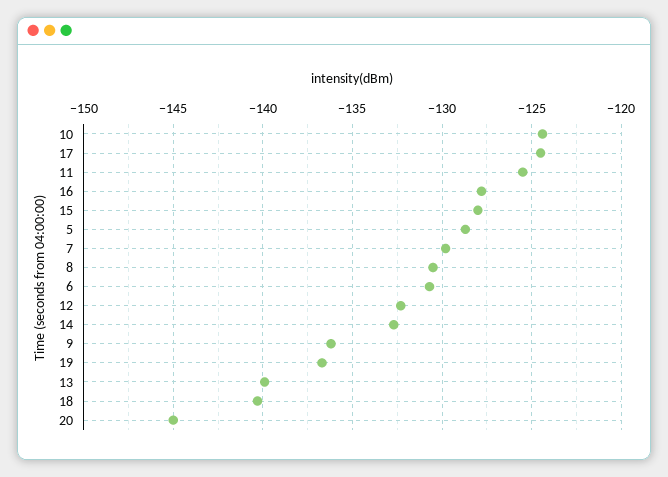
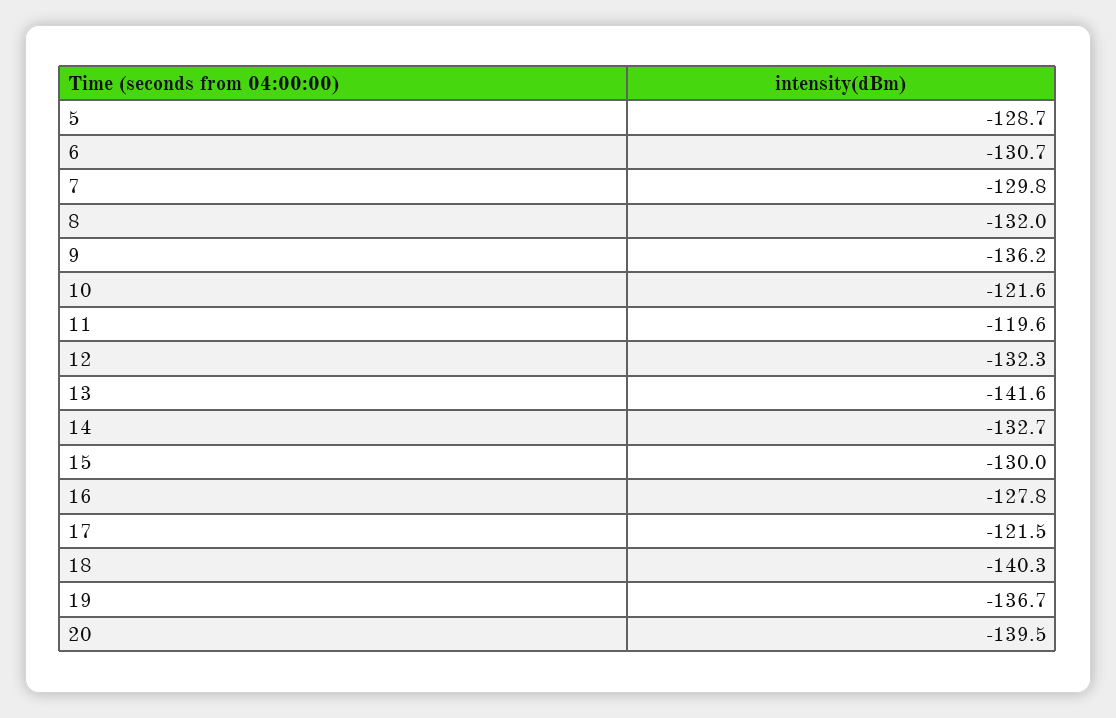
10: -124.5 -> -121.6
17: -124.5 -> -121.5
11: -125.5 -> -119.6
15: -128 -> -130
8: -130.5 -> -132
13: -140 -> -141.6
20: -145 -> -139.5

